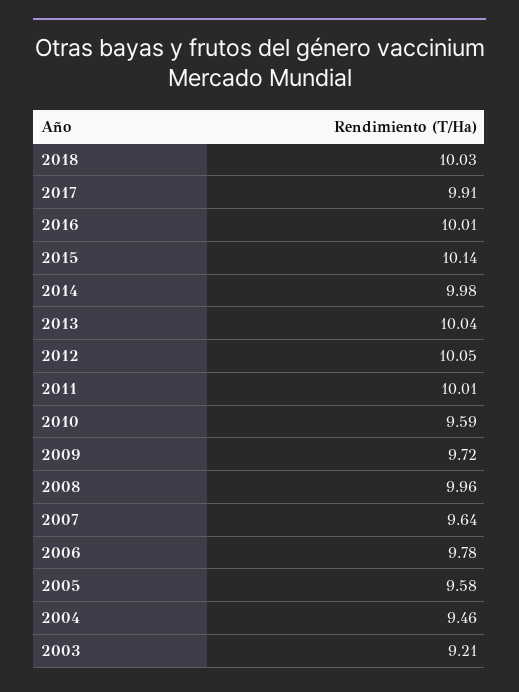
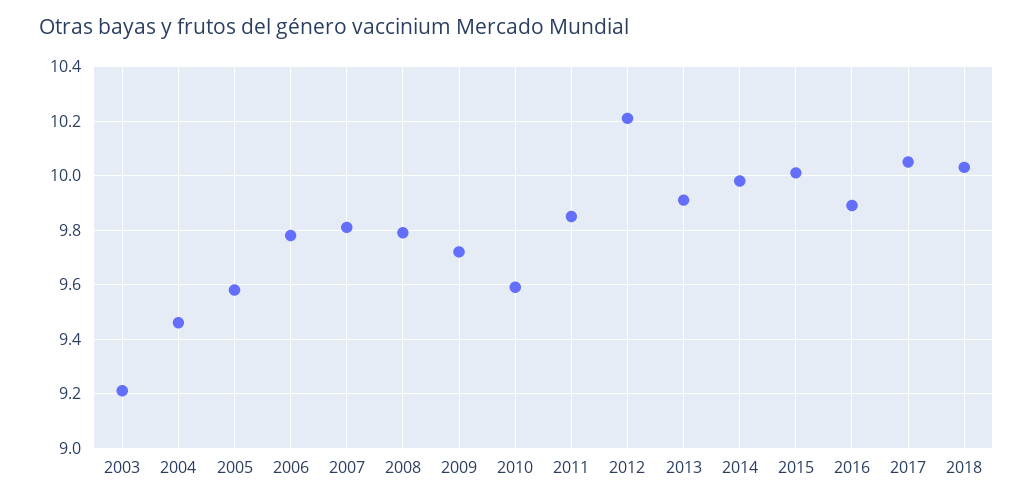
2017: 9.91 -> 10.05
2016: 10.01 -> 9.9
2015: 10.14 -> 10
2013: 10.04 -> 9.9
2012: 10.05 -> 10.2
2011: 10.01 -> 9.85
2008: 9.96 -> 9.8
2007: 9.64 -> 9.8

